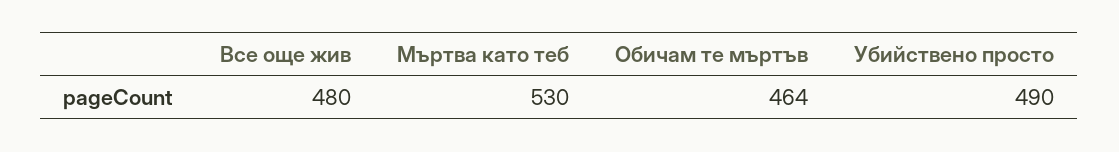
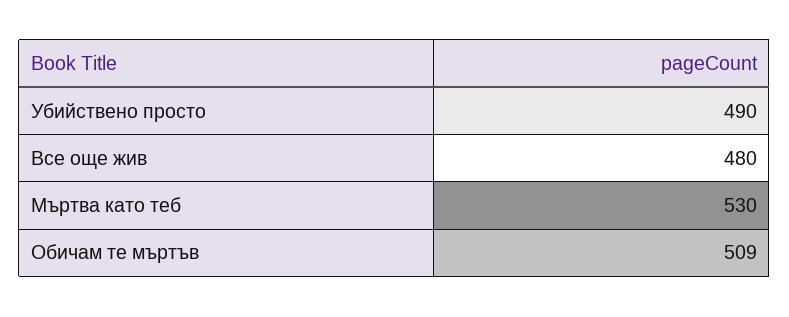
Обичам те мъртъв: 464 -> 509

